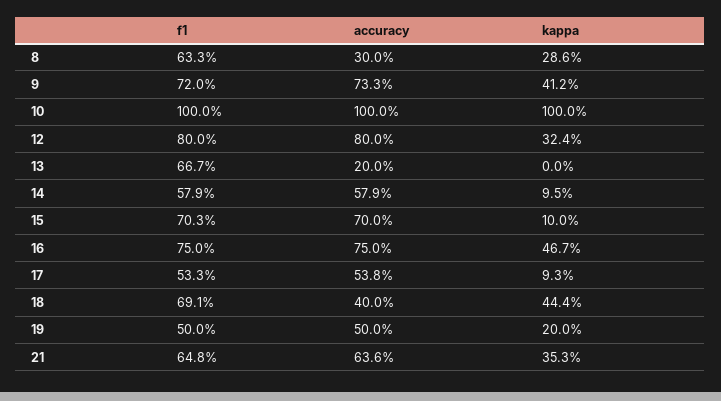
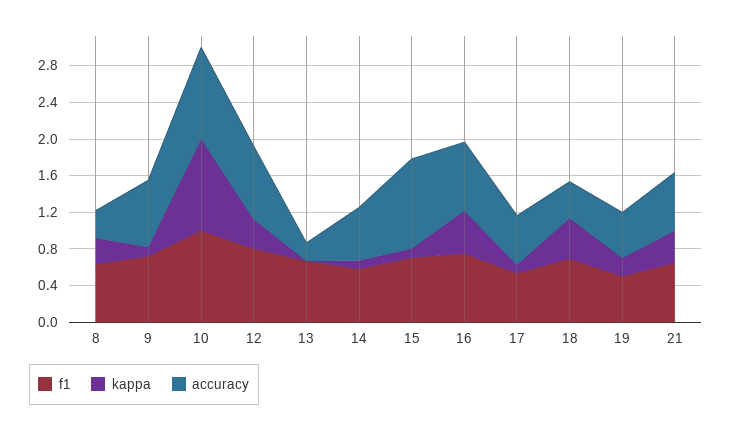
kappa, 9: 0.412 -> 0.1
accuracy, 15: 0.7 -> 1

